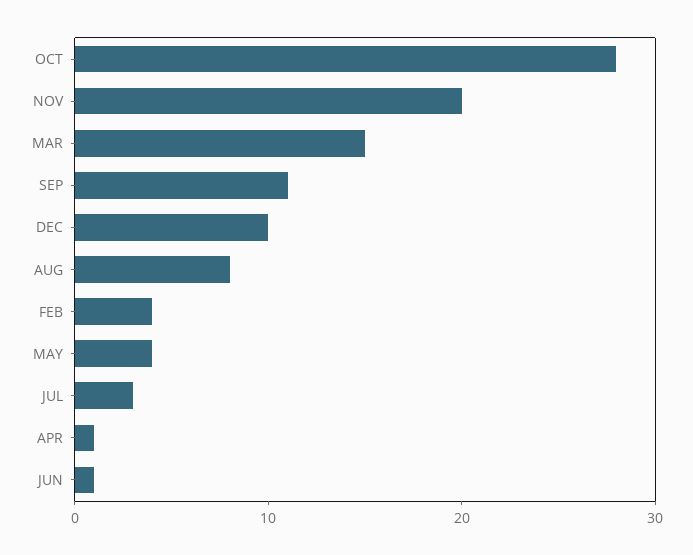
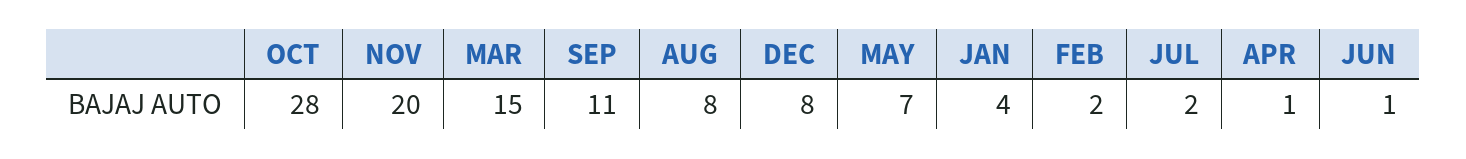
DEC: 10 -> 8
FEB: 4 -> 2
MAY: 4 -> 7
JUL: 3 -> 2
JAN: none -> 4

